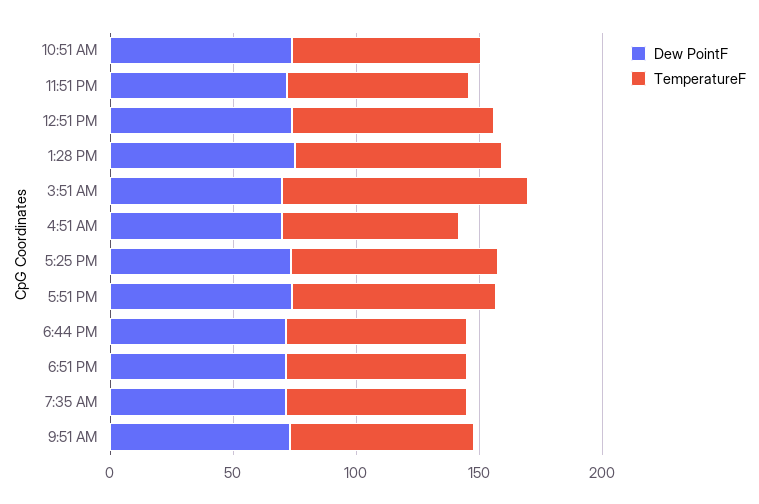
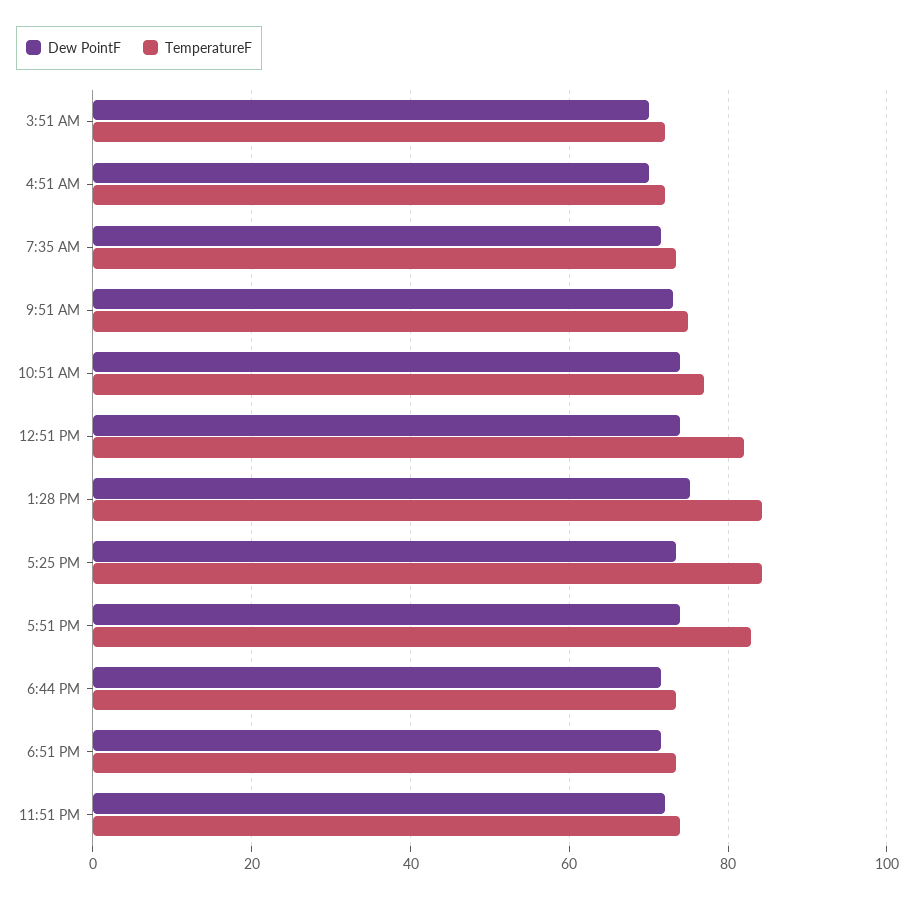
TemperatureF, 3:51 AM: 100 -> 72

